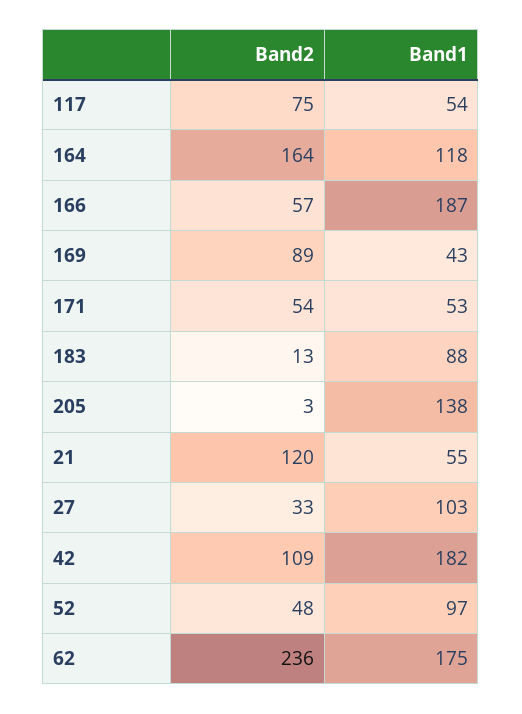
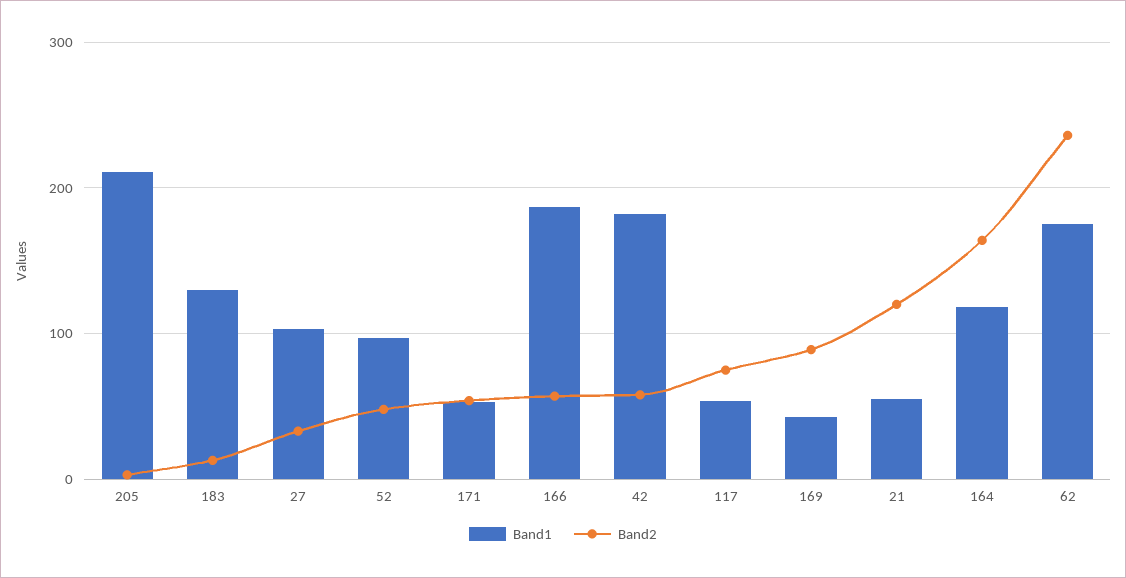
Band1, 183: 88 -> 130
Band1, 205: 138 -> 210
Band2, 42: 109 -> 60

